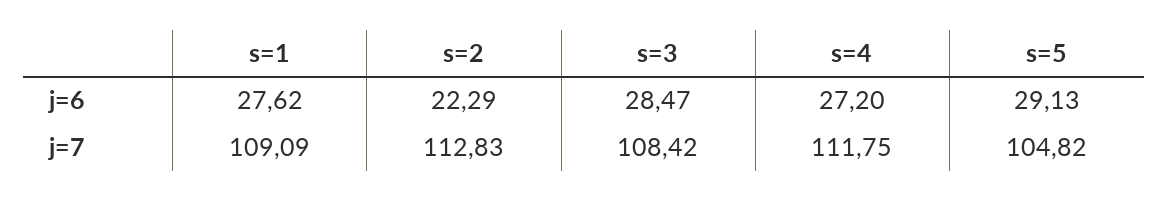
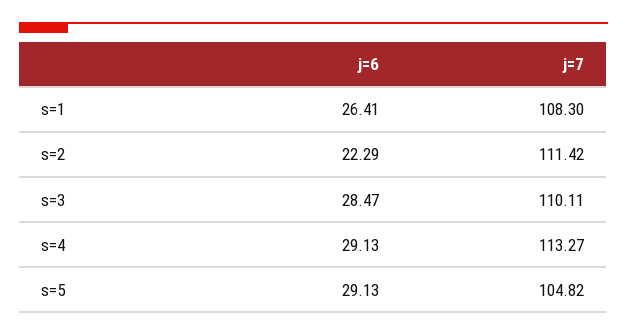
s=1, j=6: 27.62 -> 26.41
s=4, j=6: 27.2 -> 29.13
s=1, j=7: 109.09 -> 108.3
s=2, j=7: 112.83 -> 111.42
s=3, j=7: 108.42 -> 110.11
s=4, j=7: 111.75 -> 113.27

